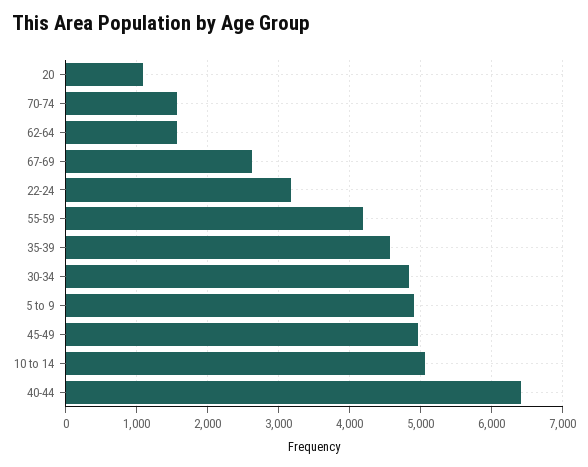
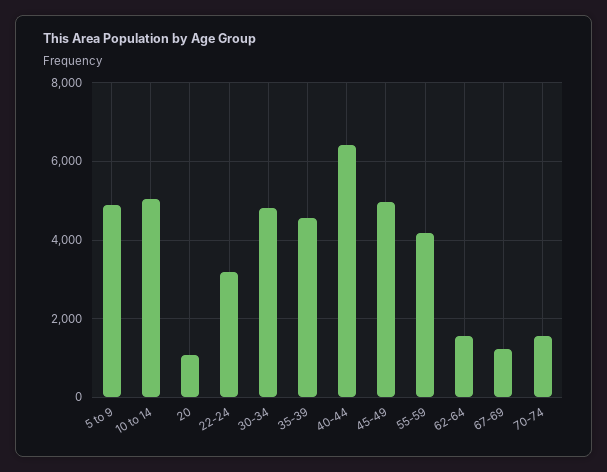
67-69: 2600 -> 1200

